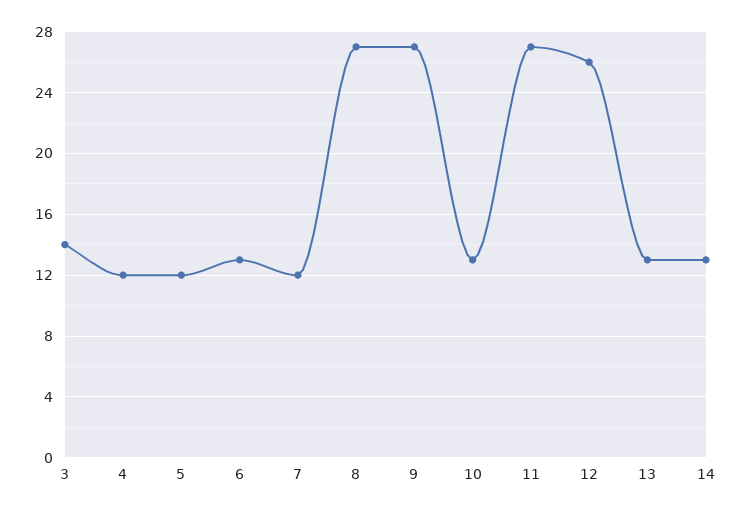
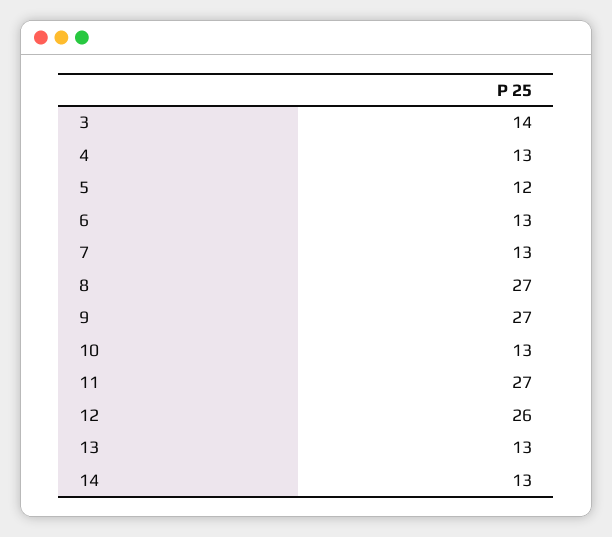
4: 12 -> 13
7: 12 -> 13

